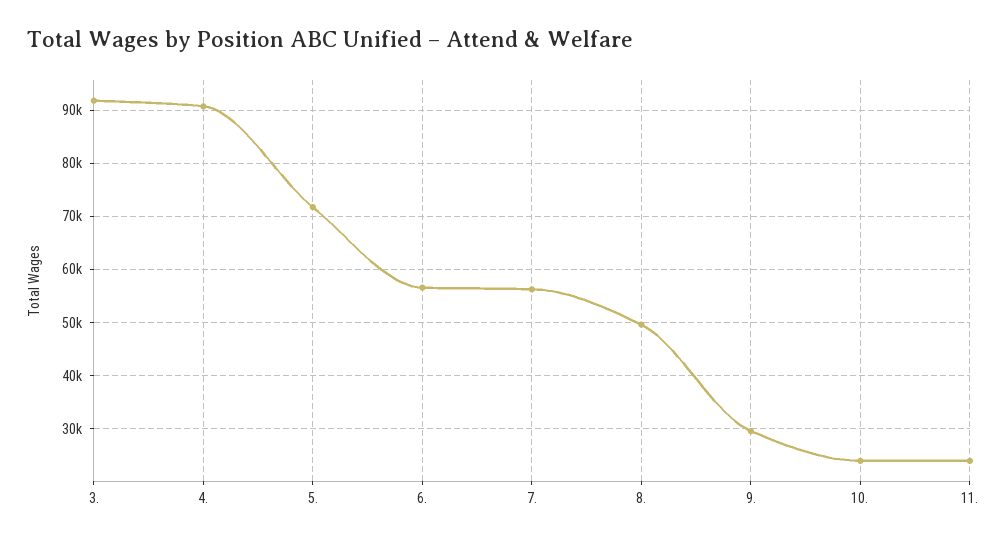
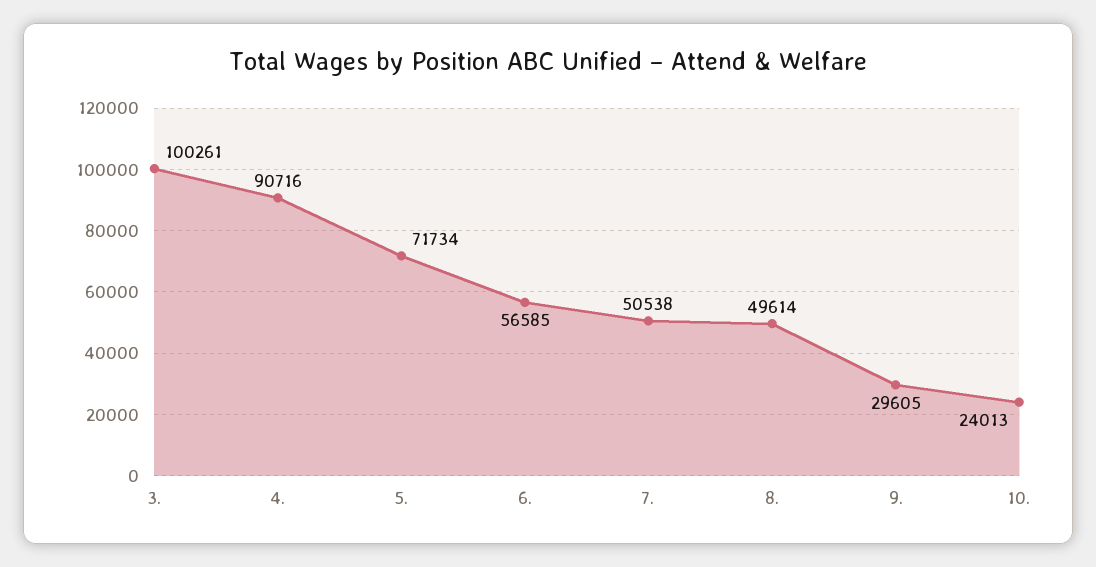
3.: 92000 -> 100261
7.: 56000 -> 50538
11.: 24000 -> none

